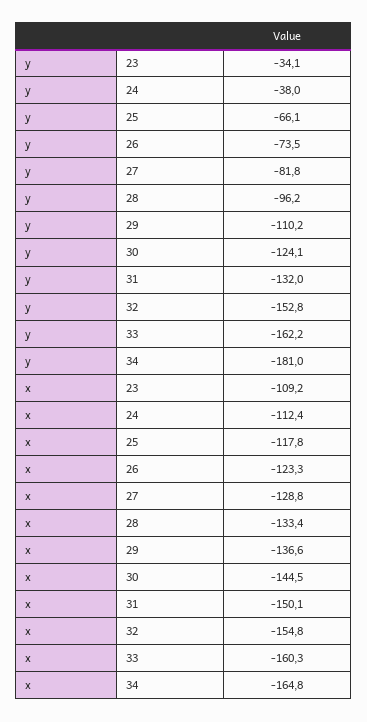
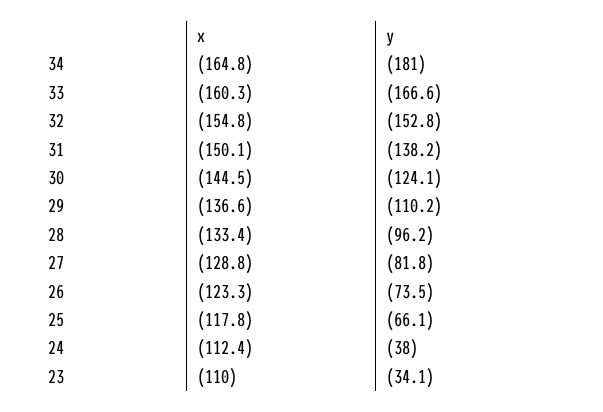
y, 31: -132 -> -138.2
y, 33: -162.2 -> -166.6
x, 23: -109.2 -> -110

